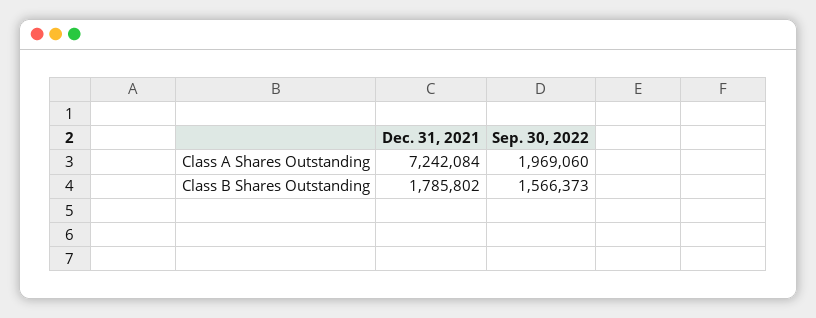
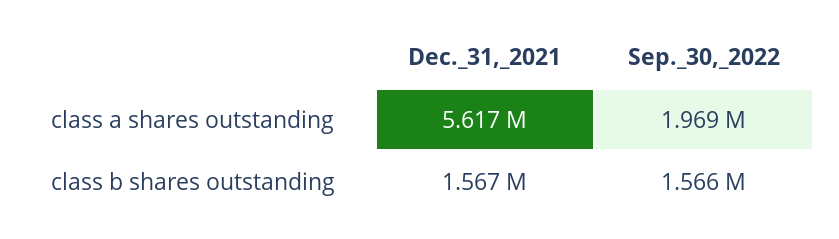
Dec. 31, 2021, Class A Shares Outstanding: 7242084 -> 5617000
Dec. 31, 2021, Class B Shares Outstanding: 1785802 -> 1567000

